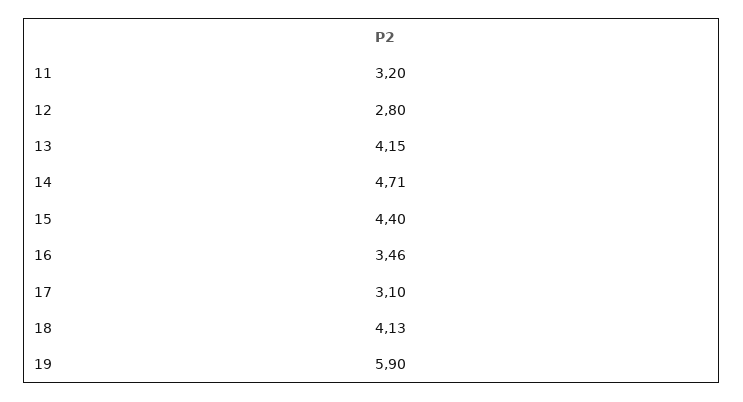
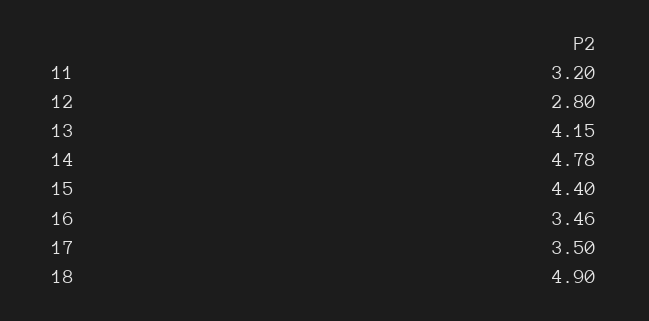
14: 4.71 -> 4.78
17: 3.1 -> 3.5
18: 4.13 -> 4.9
19: 5.9 -> none

